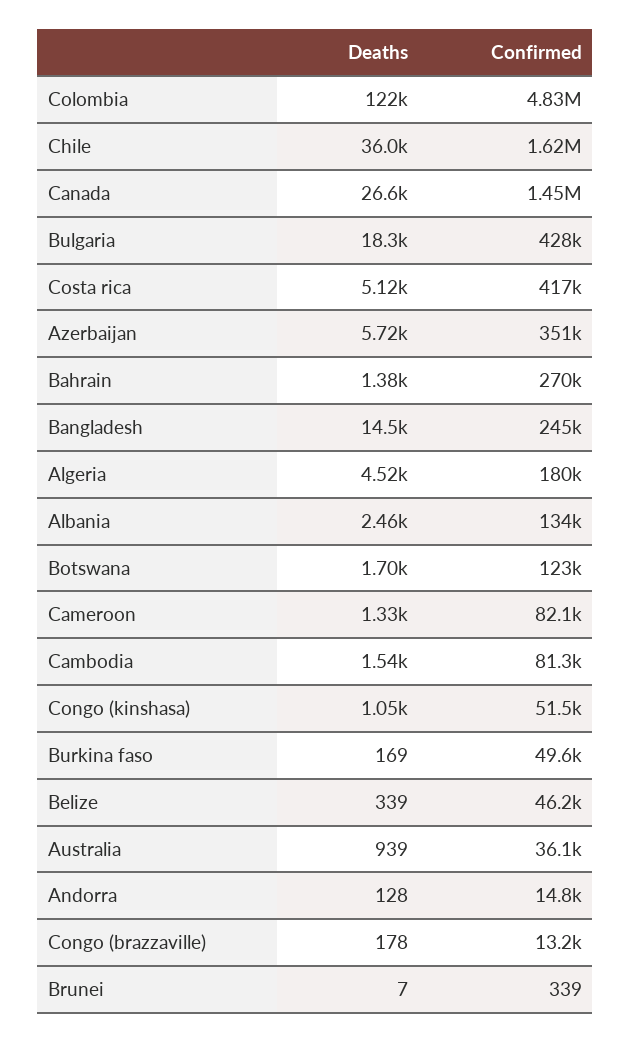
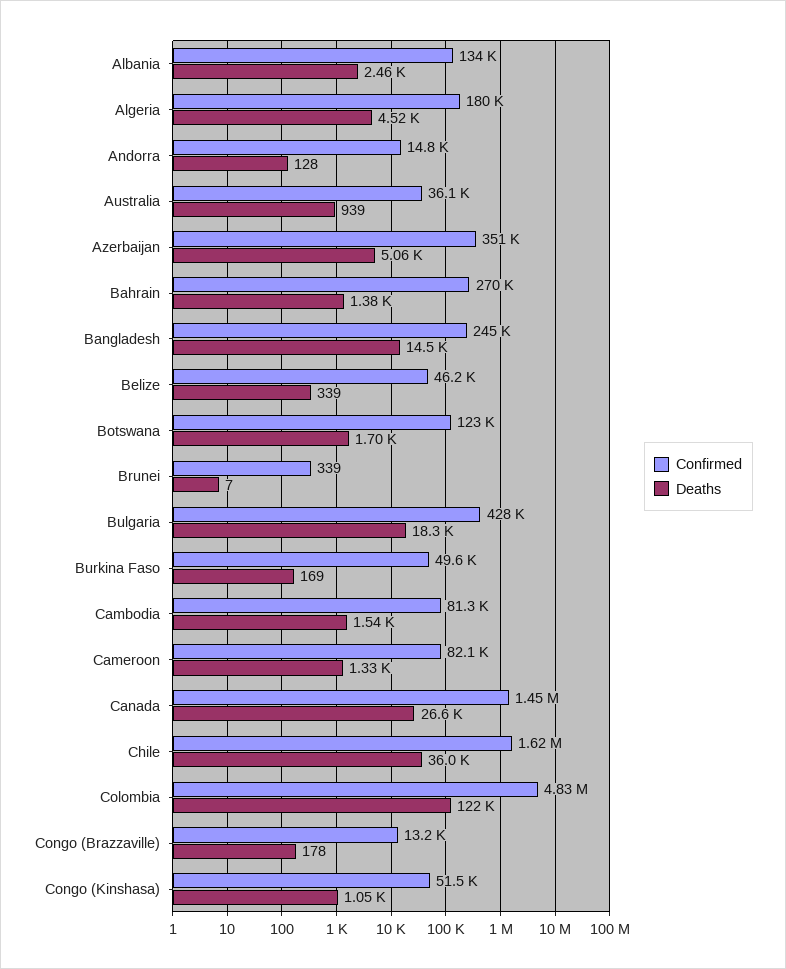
Deaths, Costa rica: 5120 -> none
Confirmed, Costa rica: 417000 -> none
Deaths, Azerbaijan: 5720 -> 5060

